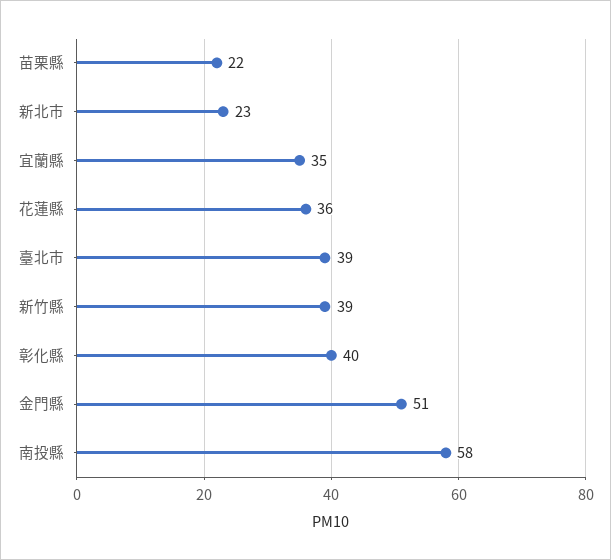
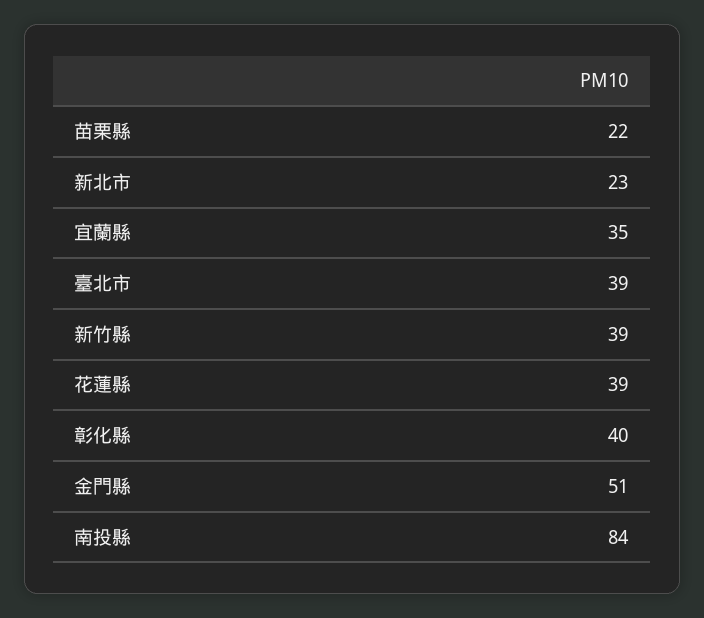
花蓮縣: 36 -> 39
南投縣: 58 -> 84

